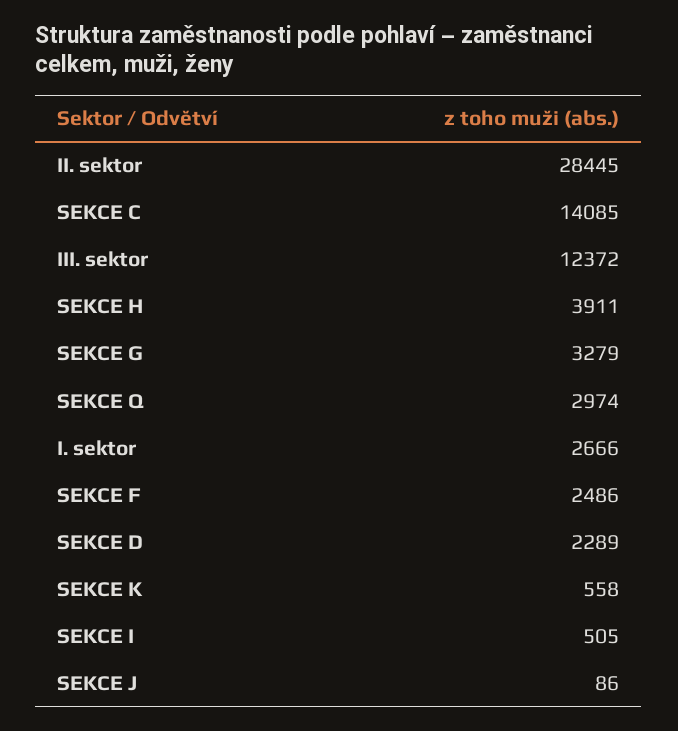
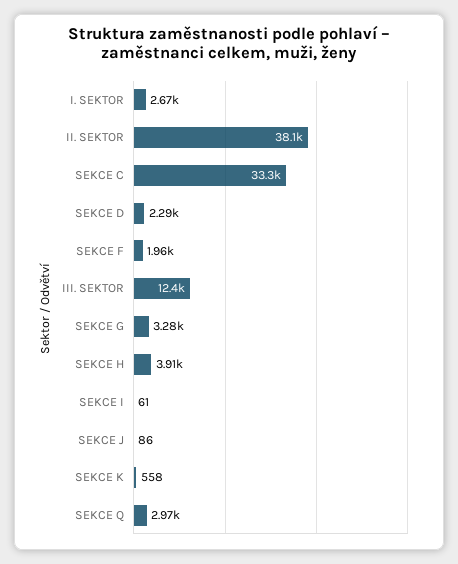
II. sektor: 28445 -> 38100
SEKCE C: 14085 -> 33300
SEKCE F: 2486 -> 1960
SEKCE I: 505 -> 61

